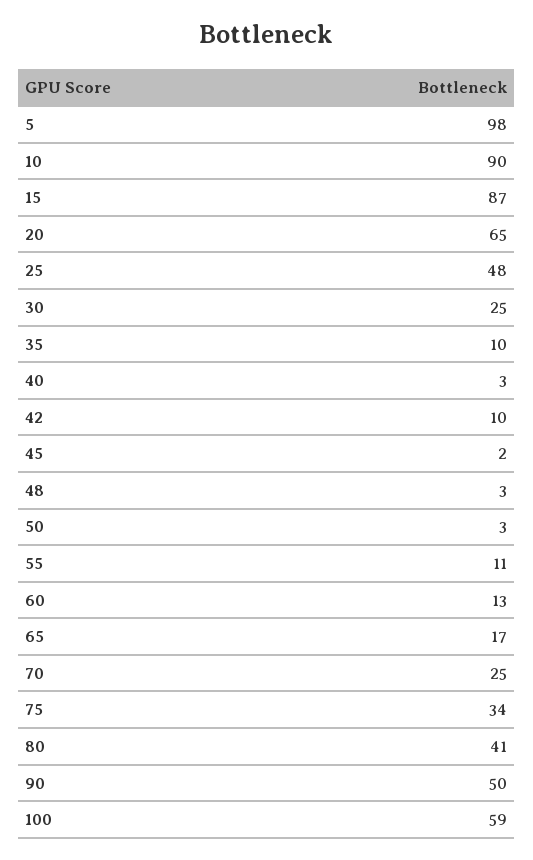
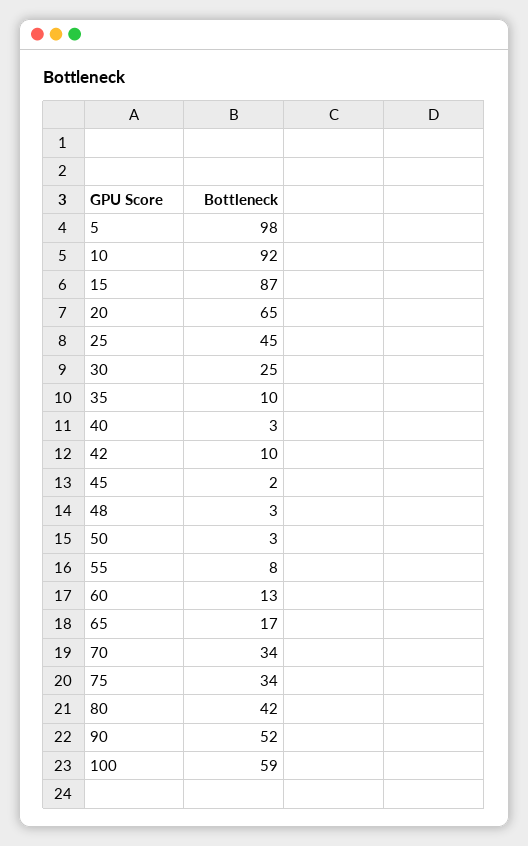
10: 90 -> 92
25: 48 -> 45
55: 11 -> 8
70: 25 -> 34
80: 41 -> 42
90: 50 -> 52

